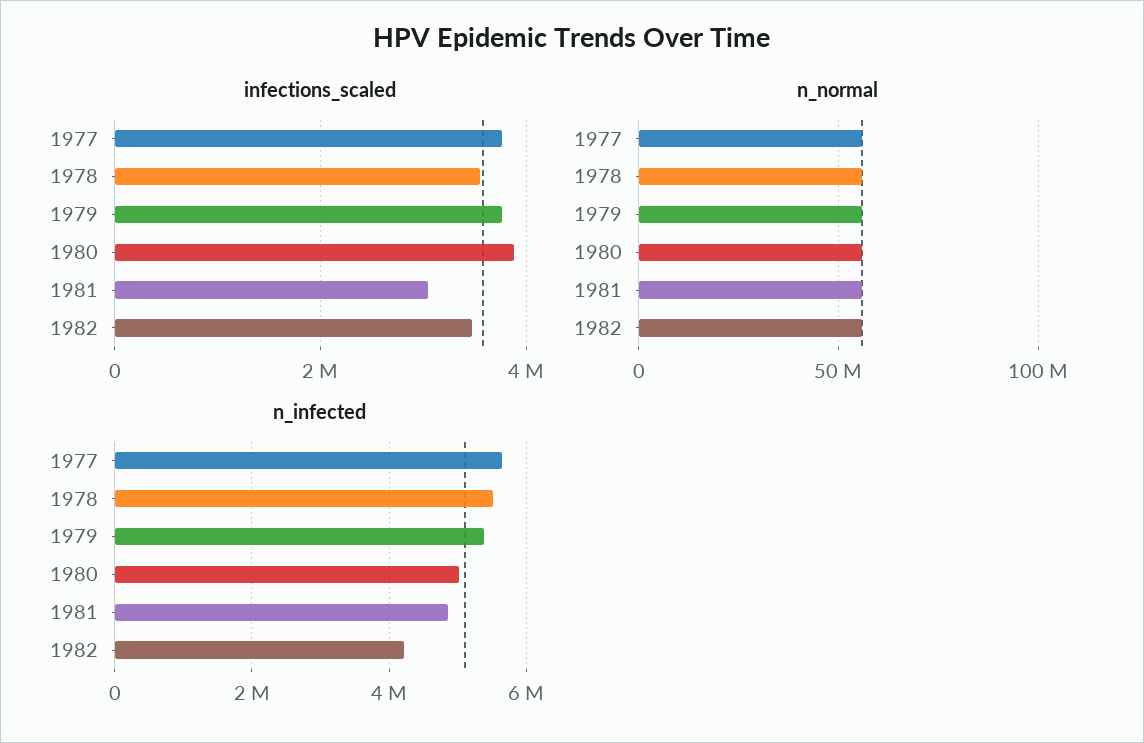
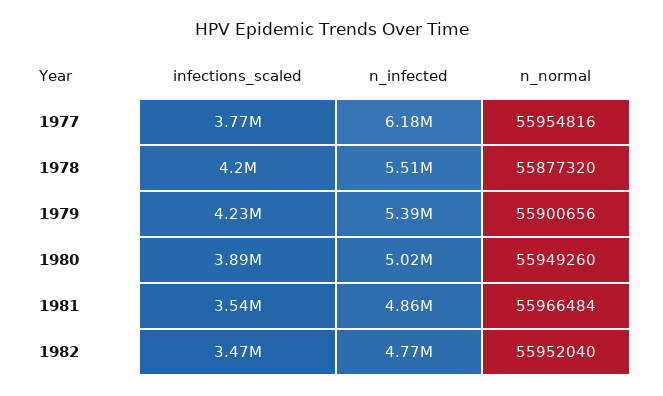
infections_scaled, 1978: 3600000 -> 4200000
infections_scaled, 1979: 3800000 -> 4230000
infections_scaled, 1981: 3000000 -> 3540000
n_infected, 1977: 5600000 -> 6180000
n_infected, 1982: 4200000 -> 4770000

